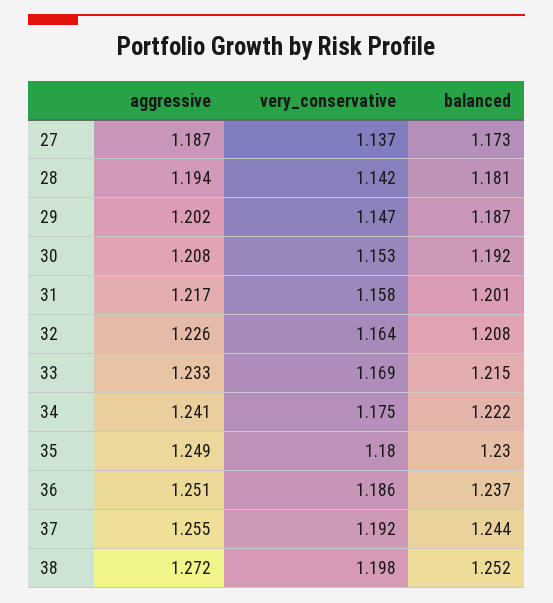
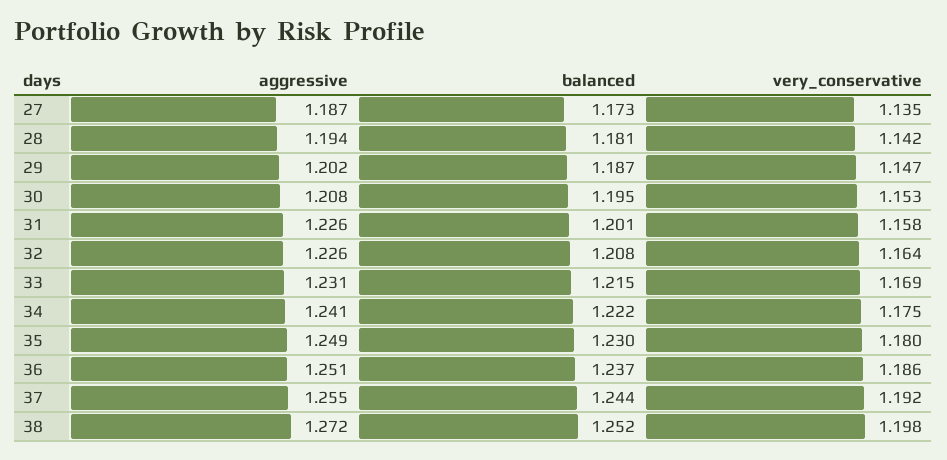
very_conservative, 27: 1.137 -> 1.135
balanced, 30: 1.192 -> 1.195
aggressive, 31: 1.217 -> 1.226
aggressive, 33: 1.233 -> 1.231

